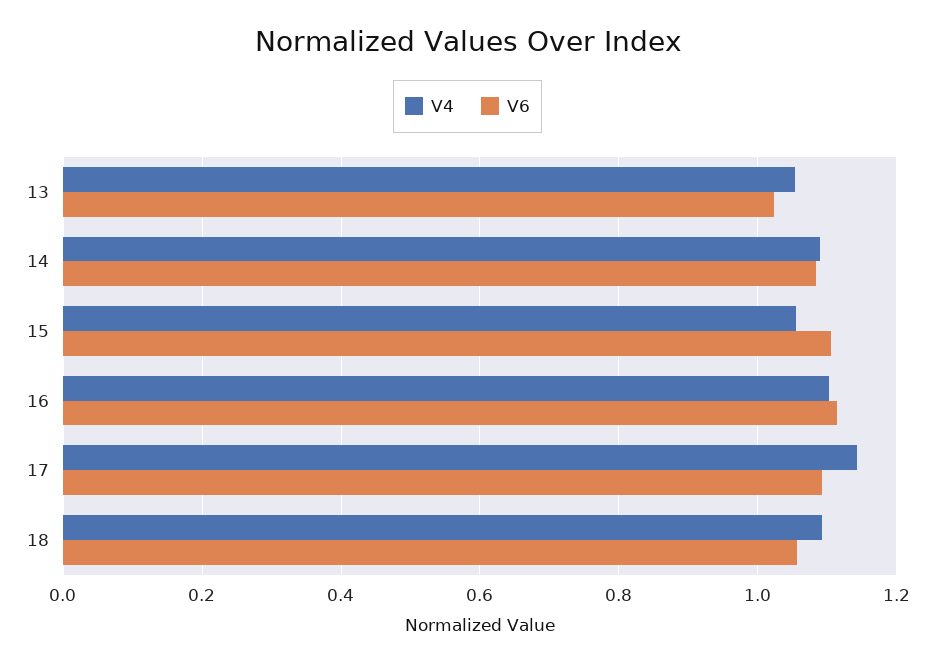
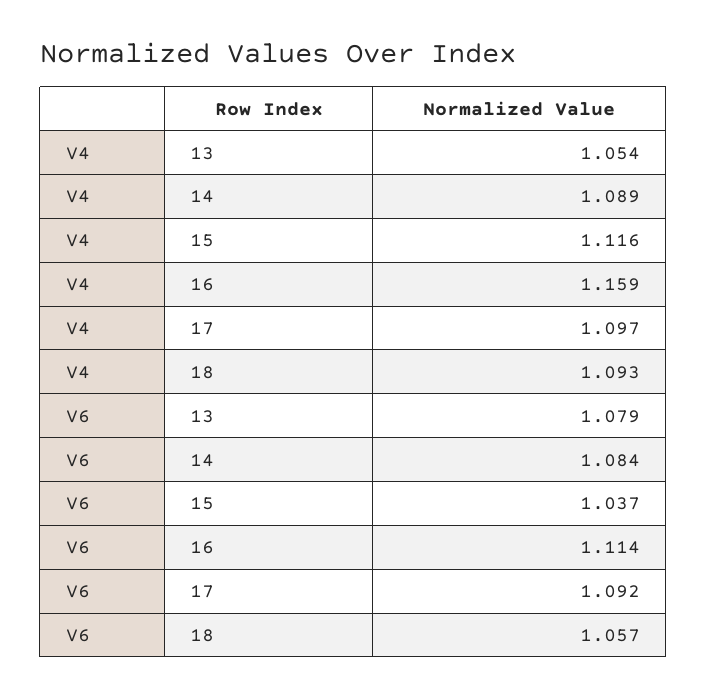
V6, 13: 1.02 -> 1.079
V4, 15: 1.06 -> 1.116
V6, 15: 1.1 -> 1.037
V4, 16: 1.1 -> 1.159
V4, 17: 1.14 -> 1.097

